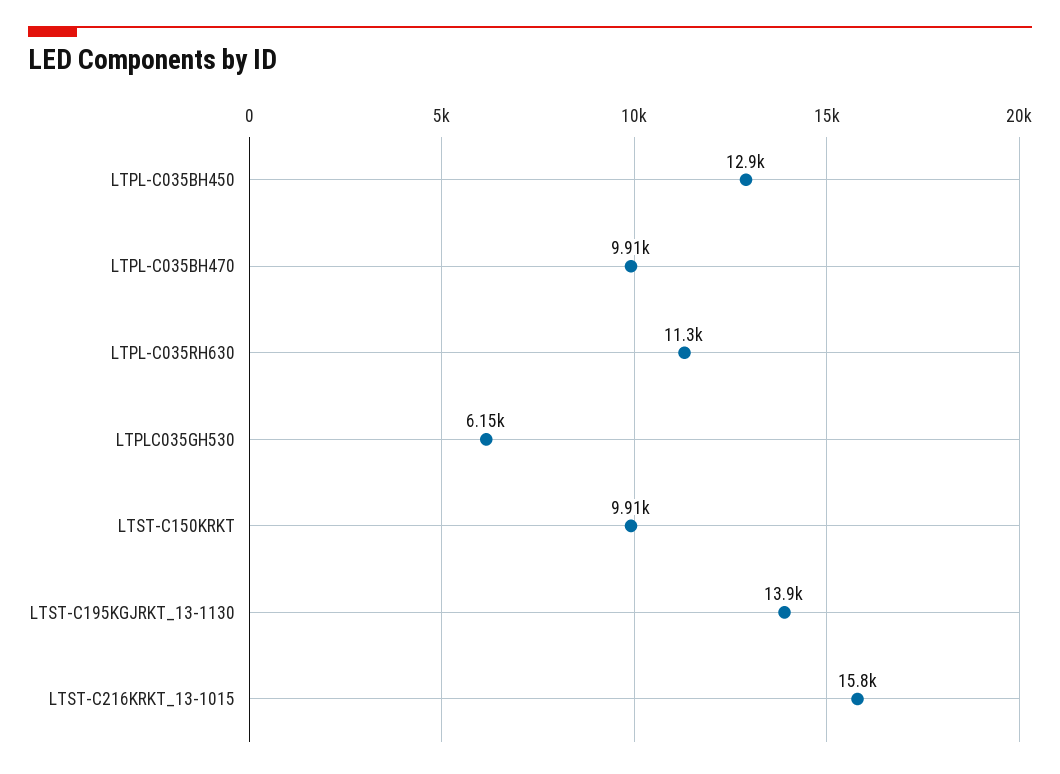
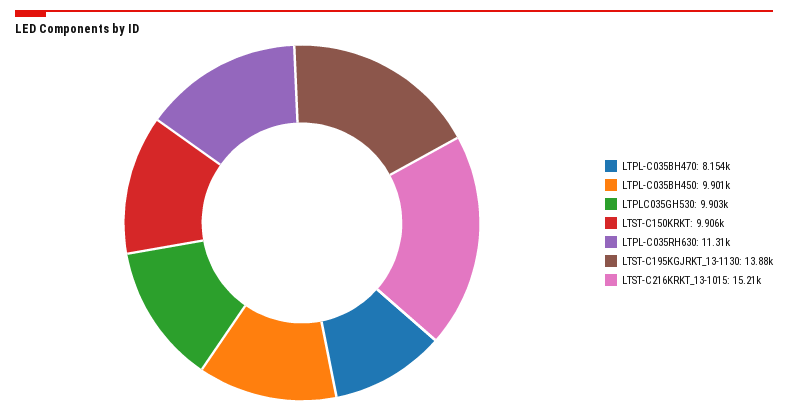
LTPL-C035BH450: 12900 -> 9901
LTPL-C035BH470: 9910 -> 8154
LTPLC035GH530: 6150 -> 9903
LTST-C216KRKT_13-1015: 15800 -> 15210

